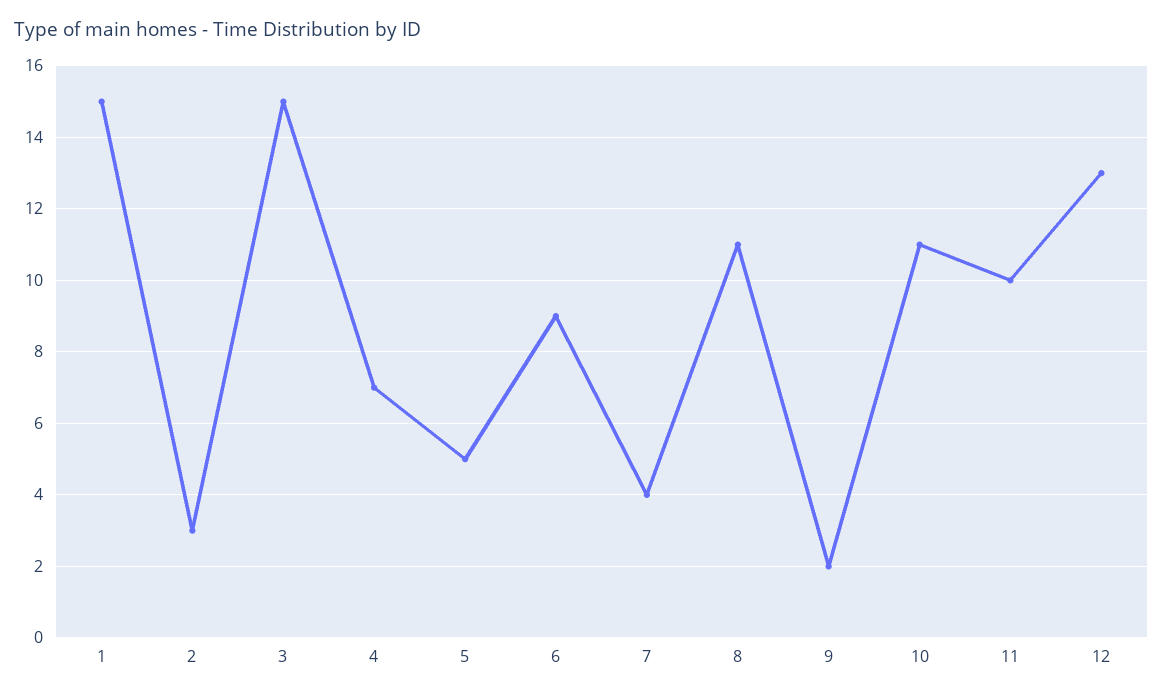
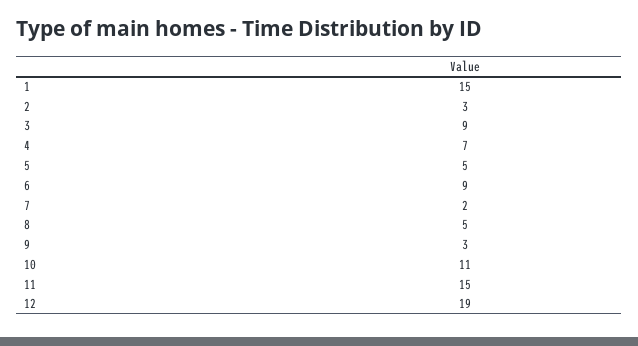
3: 15 -> 9
7: 4 -> 2
8: 11 -> 5
9: 2 -> 3
11: 10 -> 15
12: 13 -> 19

